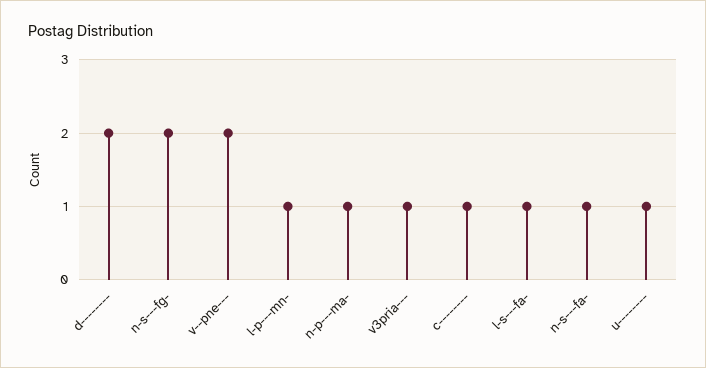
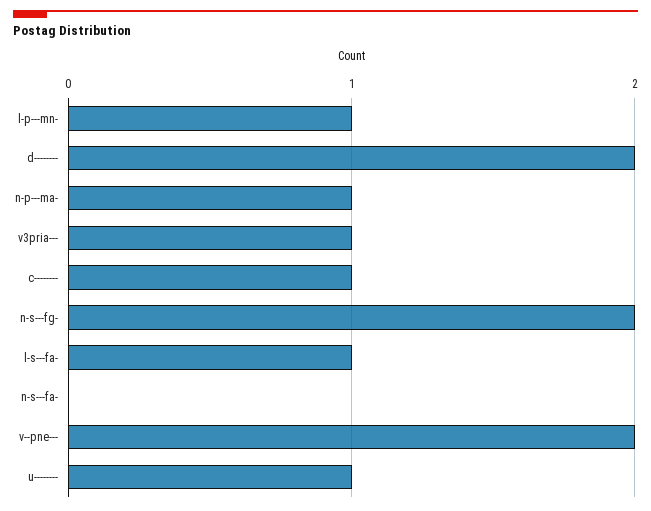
n-s---fa-: 1 -> 0

